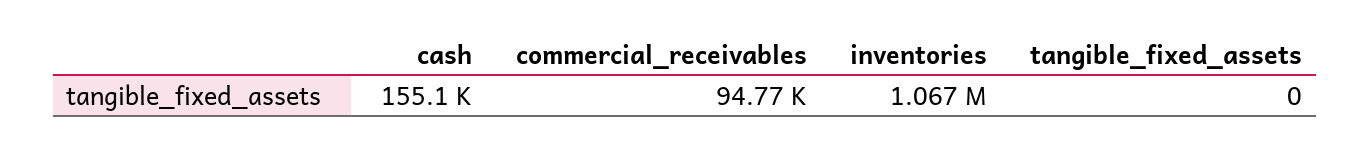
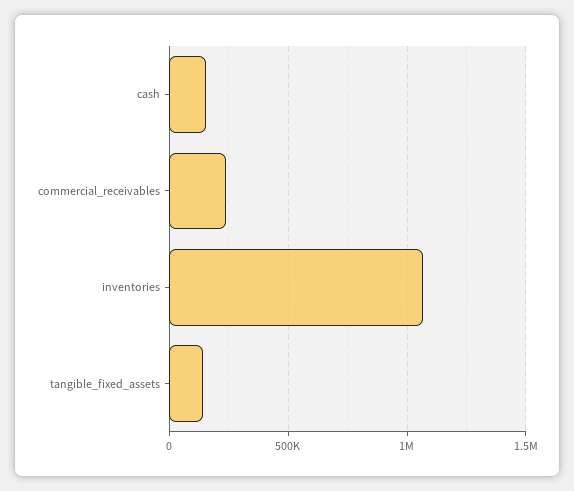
commercial_receivables: 94770 -> 250000
tangible_fixed_assets: 0 -> 150000

